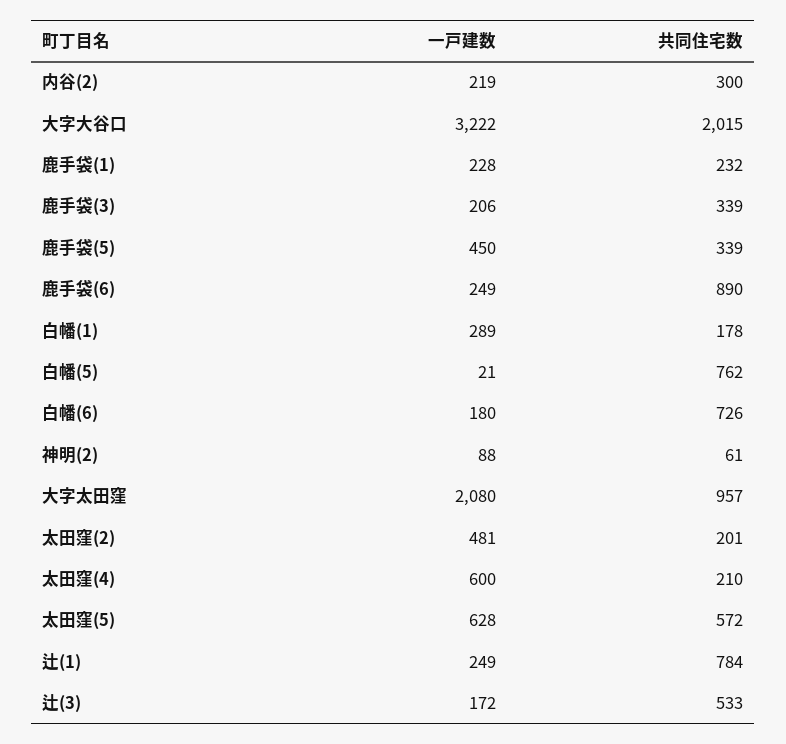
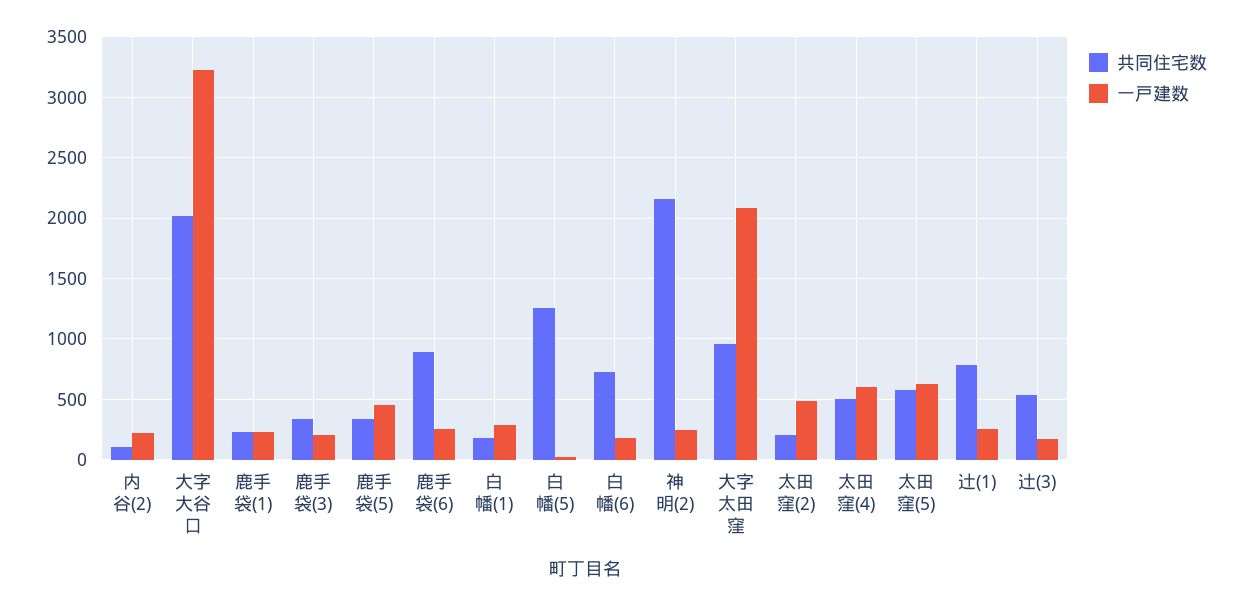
共同住宅数, 内谷(2): 300 -> 100
共同住宅数, 白幡(5): 762 -> 1250
一戸建数, 神明(2): 88 -> 250
共同住宅数, 神明(2): 61 -> 2150
共同住宅数, 太田窪(4): 210 -> 500

